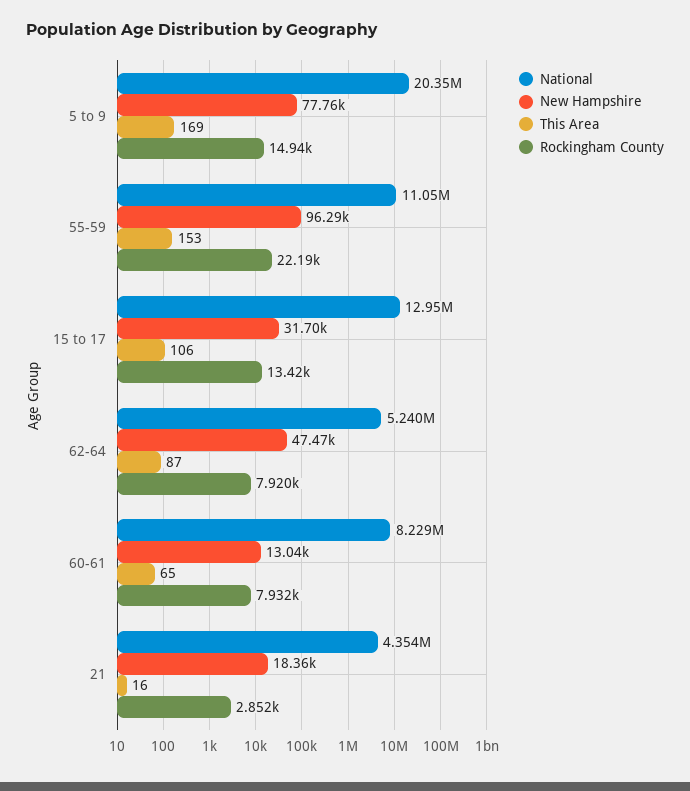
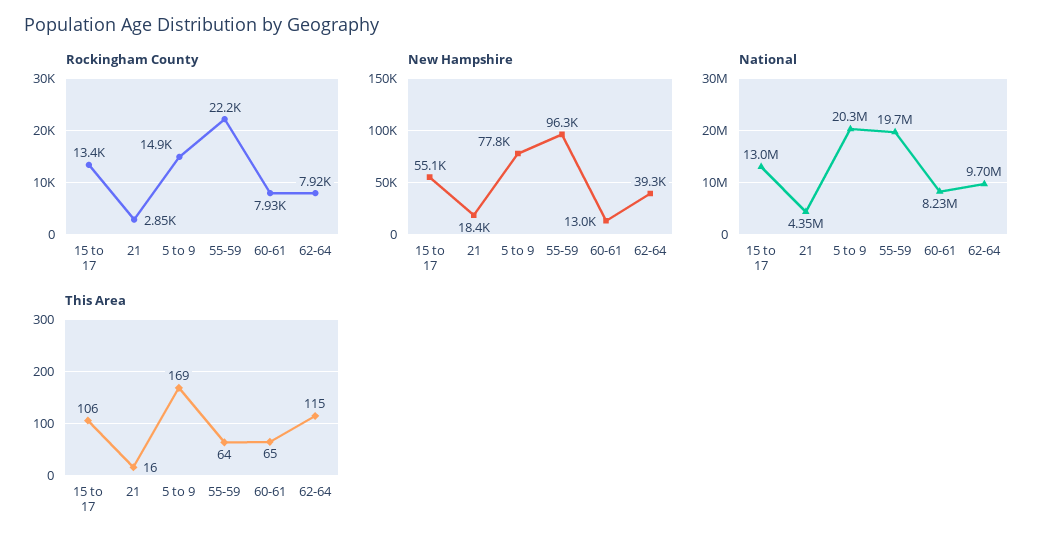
National, 55-59: 11050000 -> 19700000
This Area, 55-59: 153 -> 64
New Hampshire, 15 to 17: 31700 -> 55100
National, 62-64: 5240000 -> 9700000
New Hampshire, 62-64: 47470 -> 39300
This Area, 62-64: 87 -> 115

